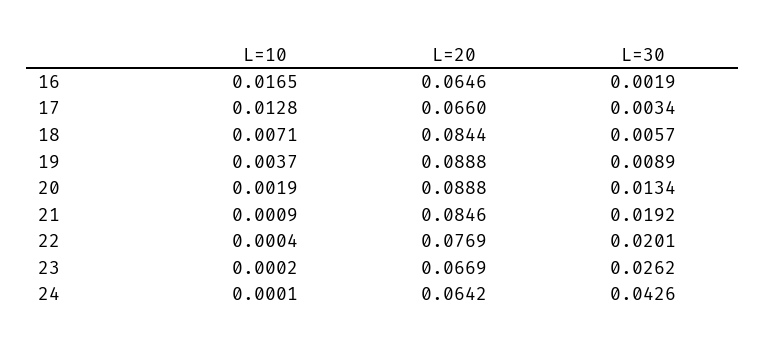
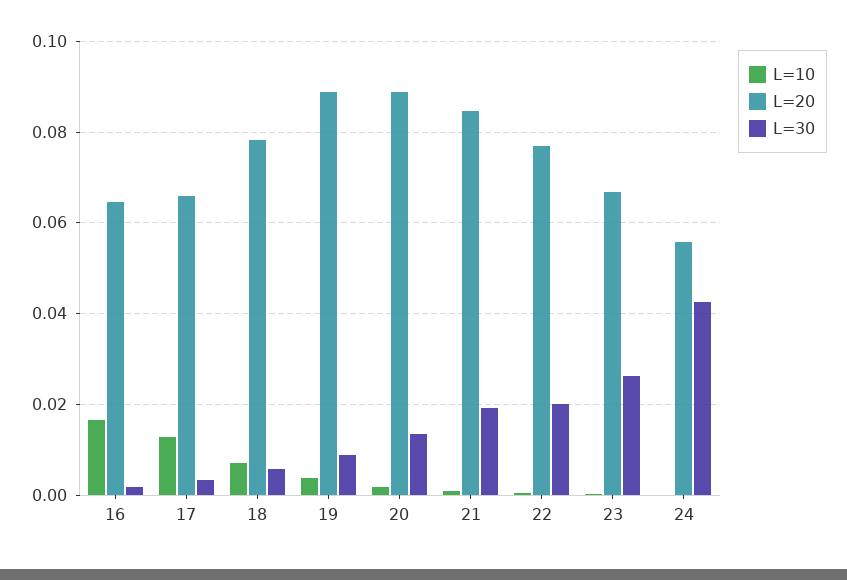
L=20, 18: 0.0844 -> 0.078
L=20, 24: 0.0642 -> 0.056

